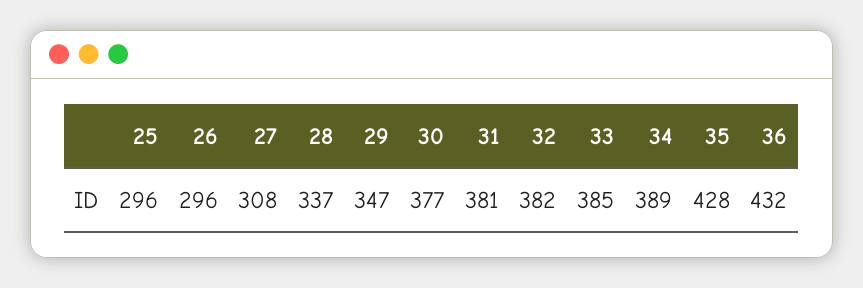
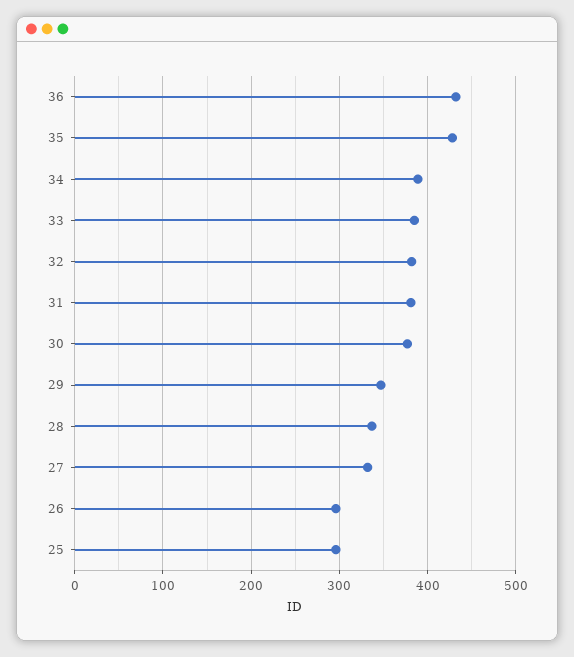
27: 308 -> 330

